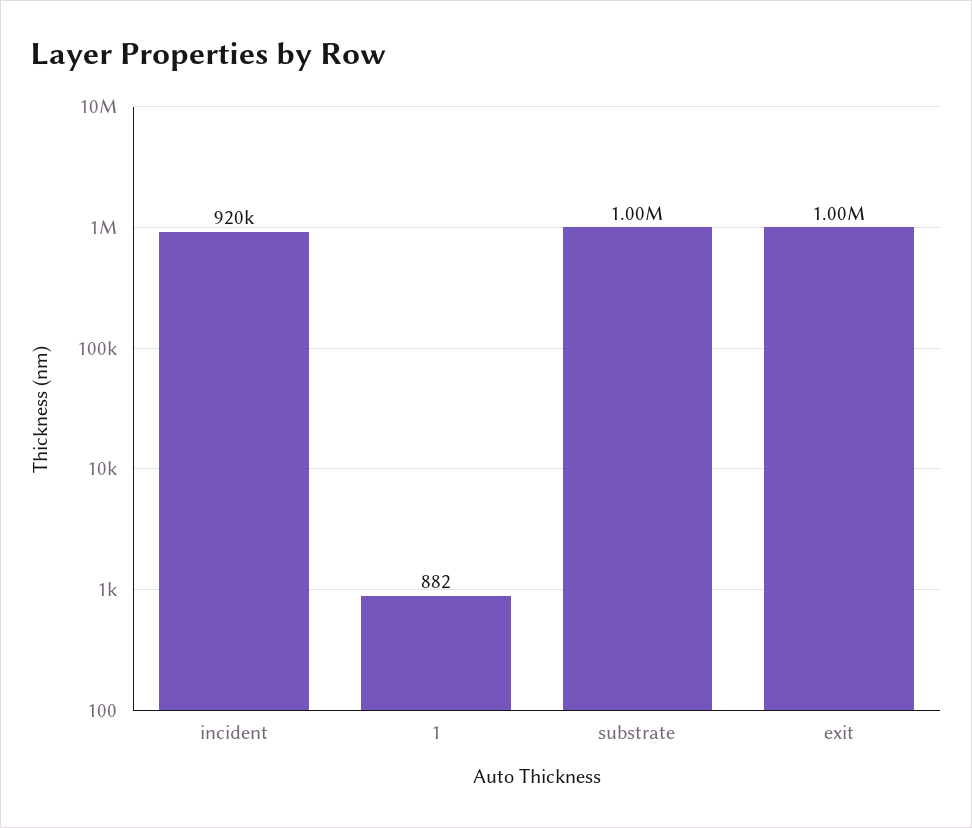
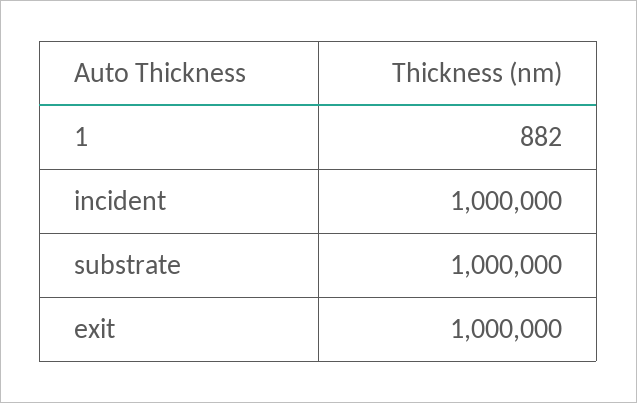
incident: 920000 -> 1000000

